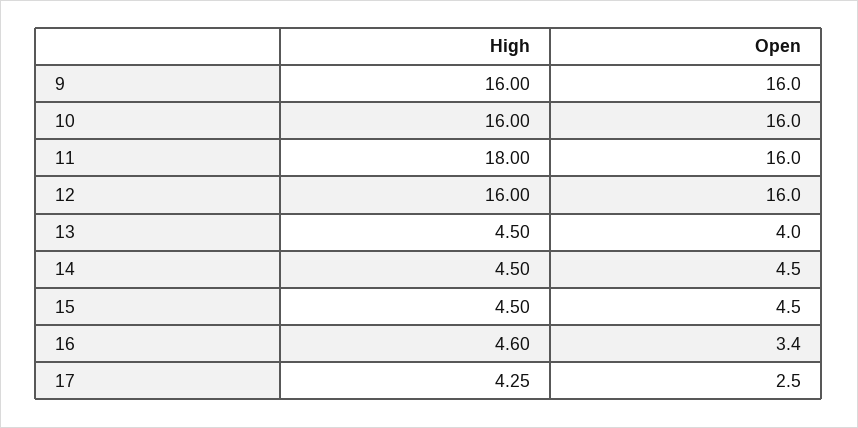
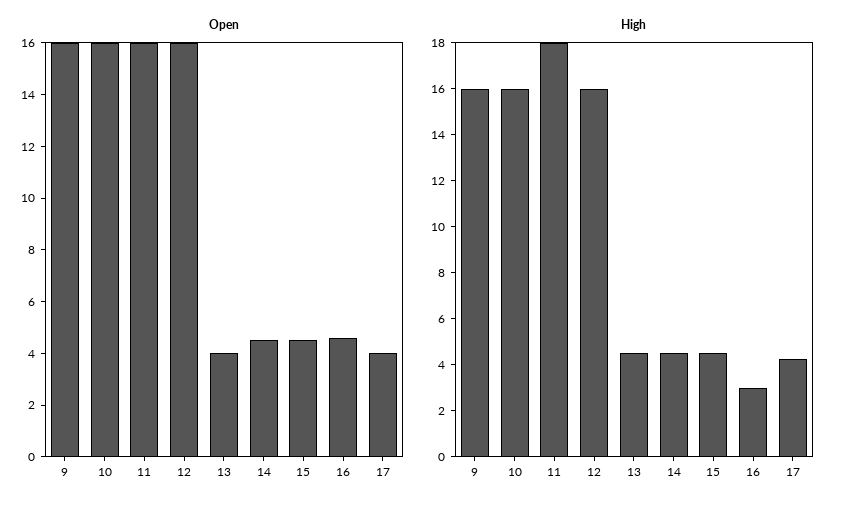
High, 16: 4.6 -> 3
Open, 16: 3.4 -> 4.5
Open, 17: 2.5 -> 4

